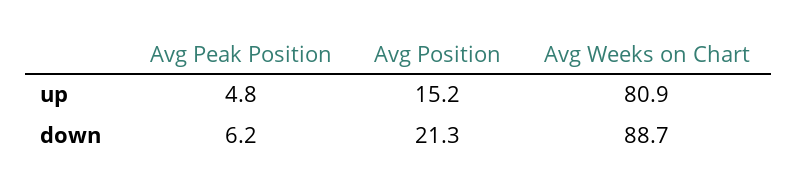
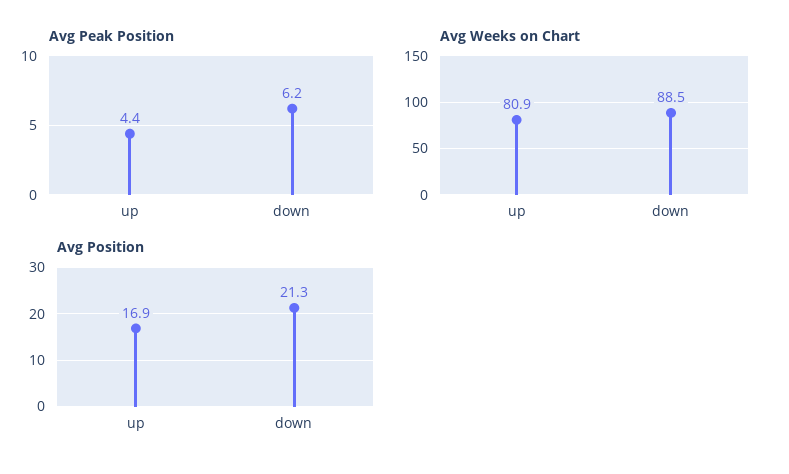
Avg Peak Position, up: 4.8 -> 4.4
Avg Position, up: 15.2 -> 16.9
Avg Weeks on Chart, down: 88.7 -> 88.5

